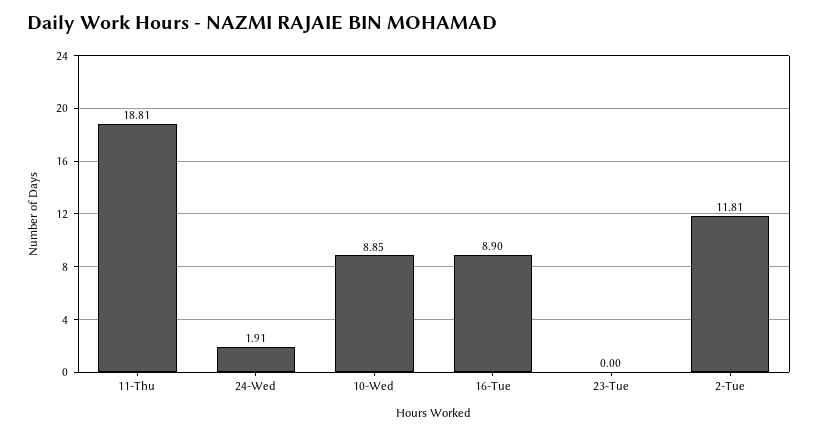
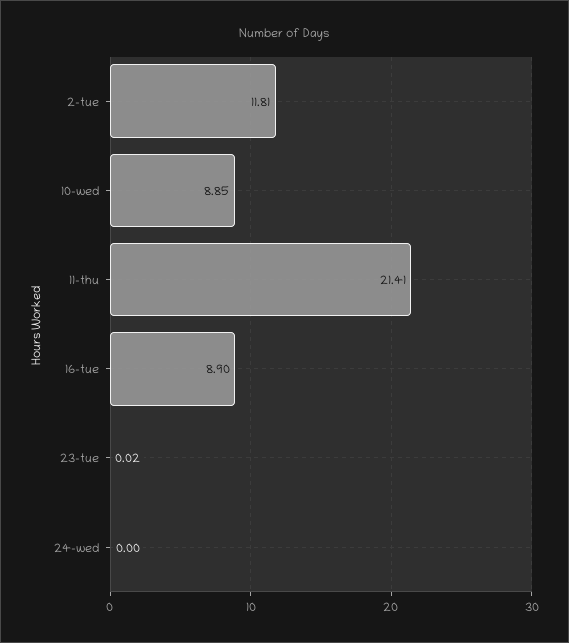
11-Thu: 18.81 -> 21.41
24-Wed: 1.91 -> 0
23-Tue: 0 -> 0.02

